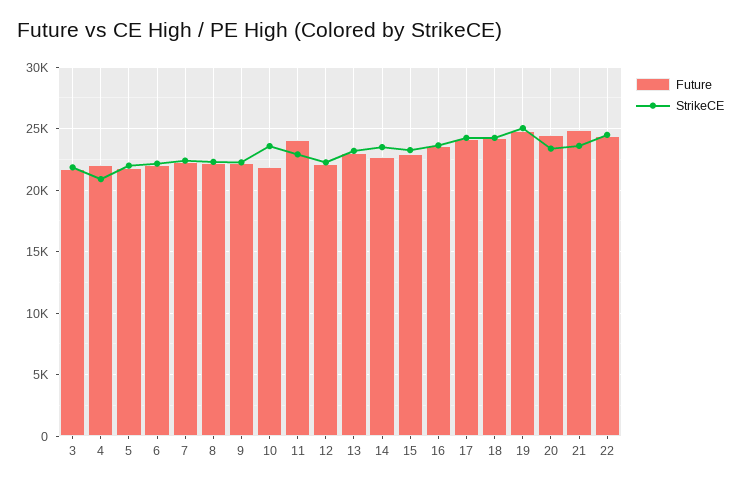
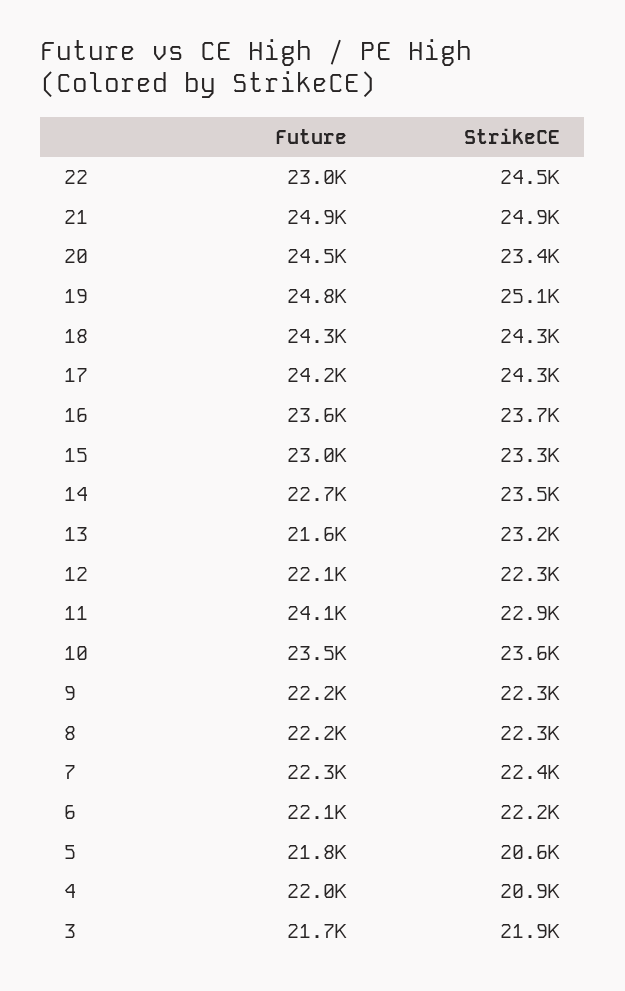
StrikeCE, 5: 22000 -> 20600
Future, 10: 22000 -> 23500
Future, 13: 23000 -> 21600
StrikeCE, 21: 23500 -> 24900
Future, 22: 24500 -> 23000

